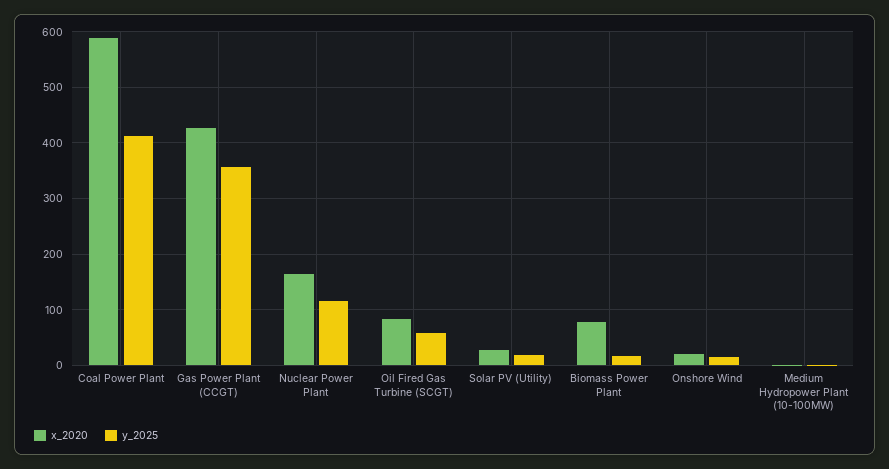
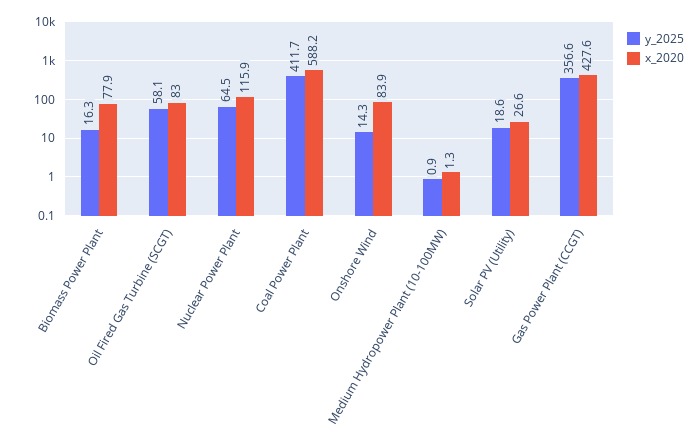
x_2020, Nuclear Power Plant: 160 -> 115.9
y_2025, Nuclear Power Plant: 120 -> 64.5
x_2020, Onshore Wind: 20 -> 83.9

